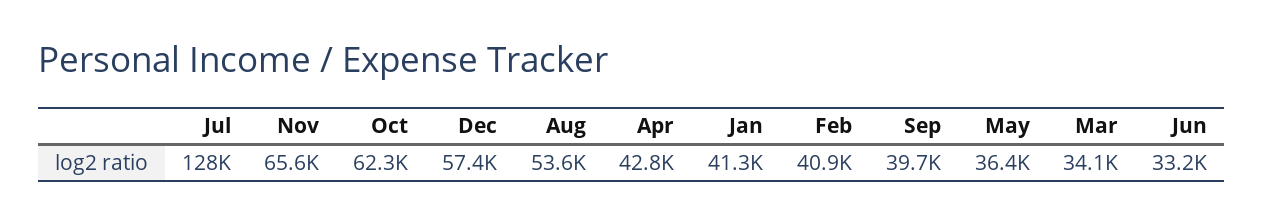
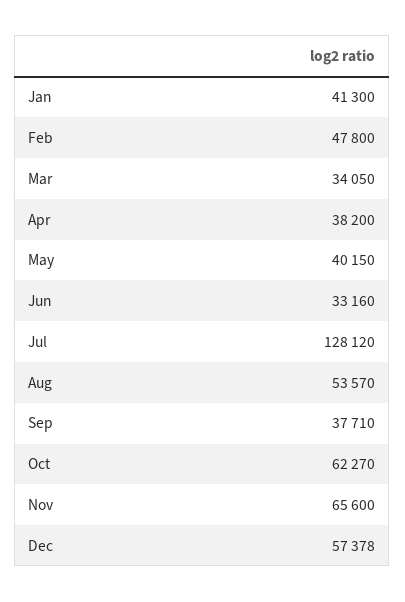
Apr: 42800 -> 38200
Feb: 40900 -> 47800
Sep: 39700 -> 37710
May: 36400 -> 40150

